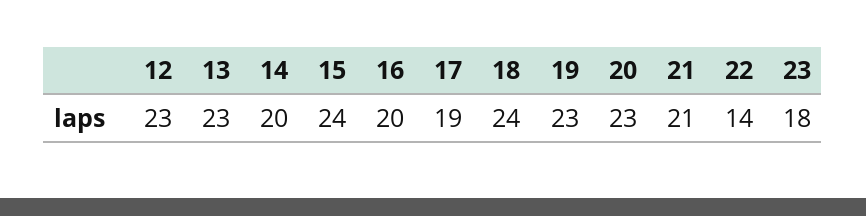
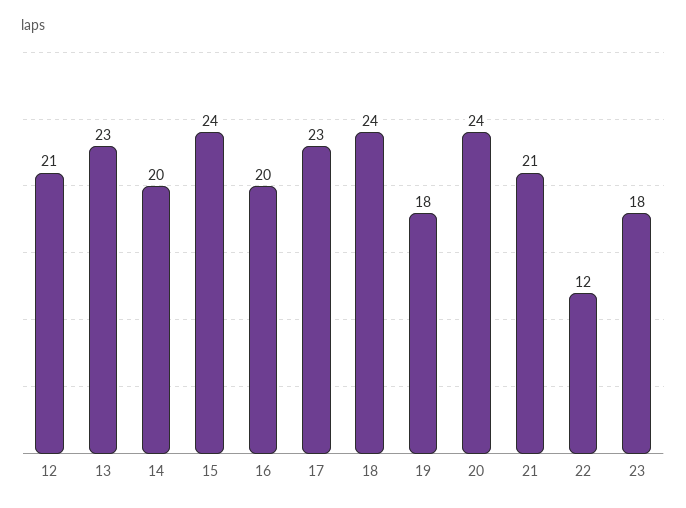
12: 23 -> 21
17: 19 -> 23
19: 23 -> 18
20: 23 -> 24
22: 14 -> 12

